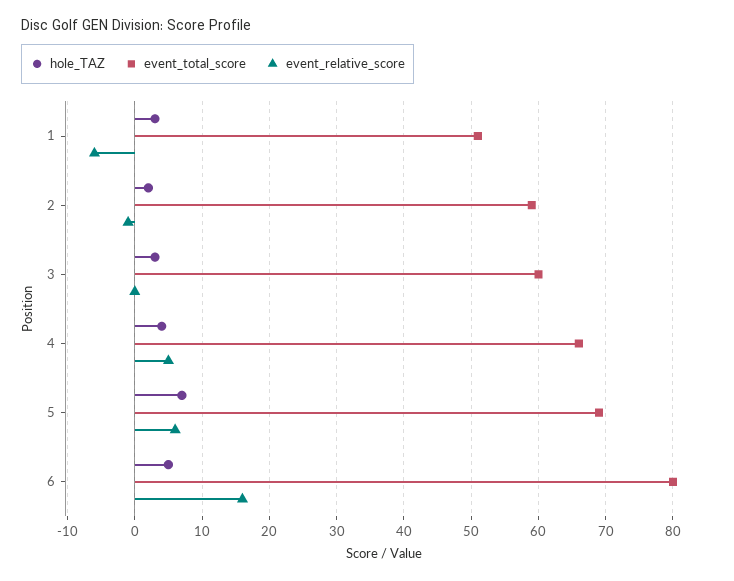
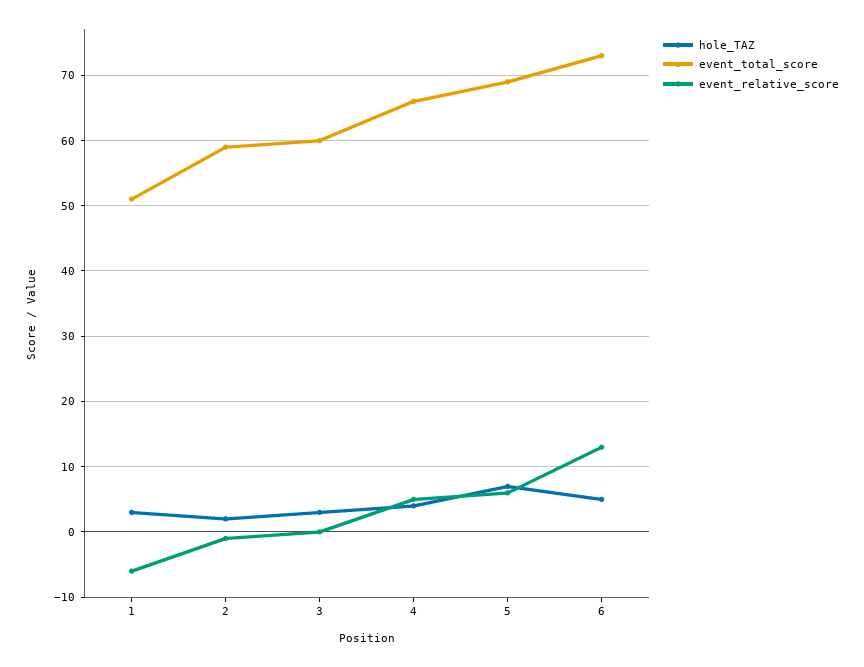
event_total_score, 6: 80 -> 73
event_relative_score, 6: 16 -> 13

